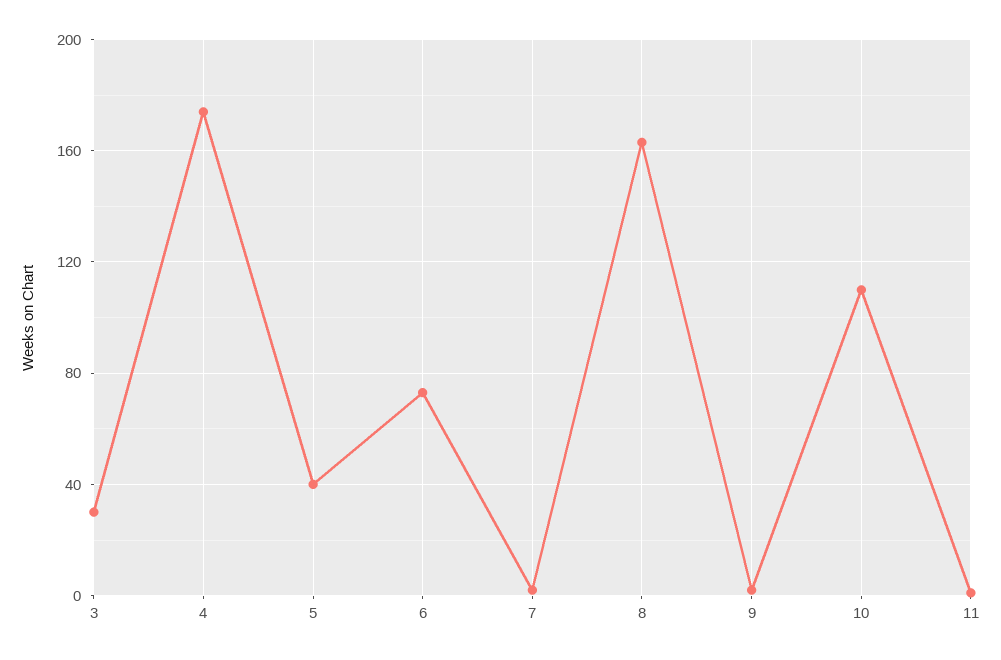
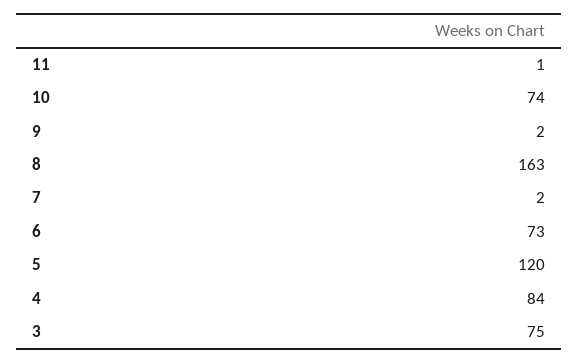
3: 30 -> 75
4: 175 -> 84
5: 40 -> 120
10: 110 -> 74

